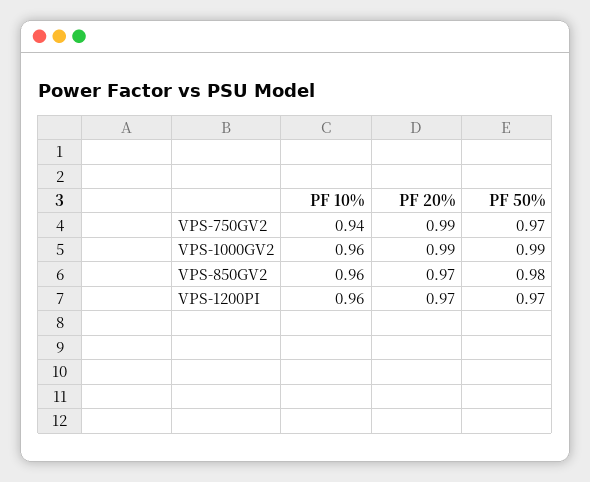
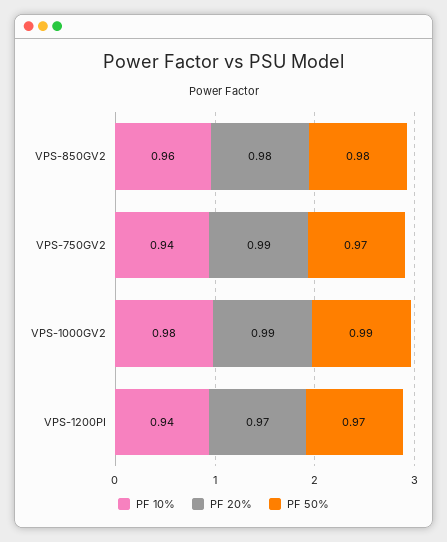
PF 10%, VPS-1000GV2: 0.96 -> 0.98
PF 20%, VPS-850GV2: 0.97 -> 0.98
PF 10%, VPS-1200PI: 0.96 -> 0.94

